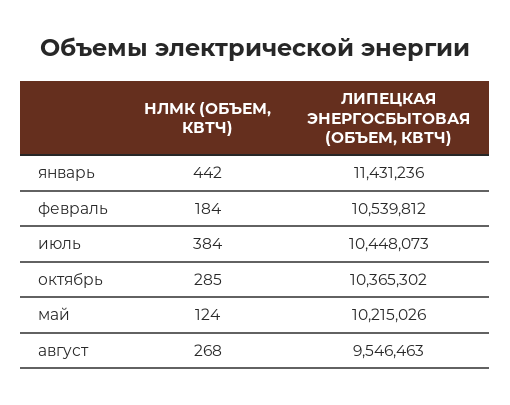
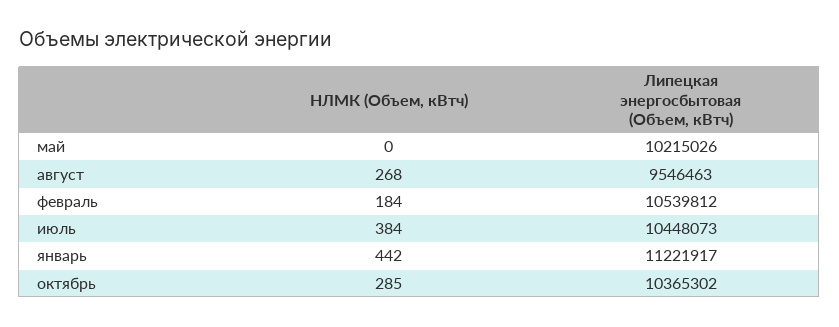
ЛИПЕЦКАЯ ЭНЕРГОСБЫТОВАЯ (ОБЪЕМ, КВТЧ), январь: 11431236 -> 11221917
НЛМК (ОБЪЕМ, КВТЧ), май: 124 -> 0

